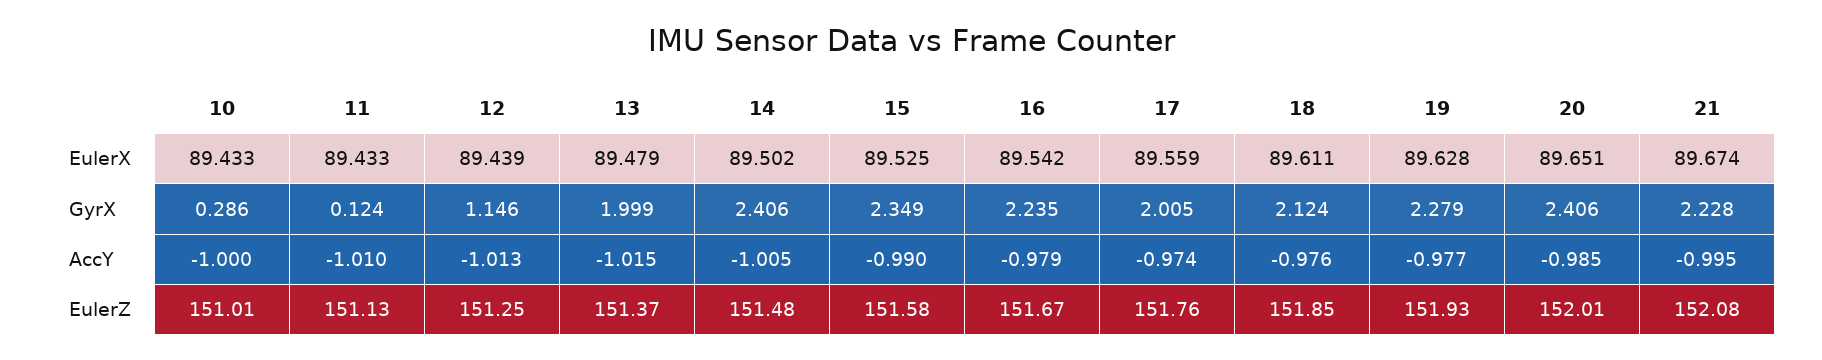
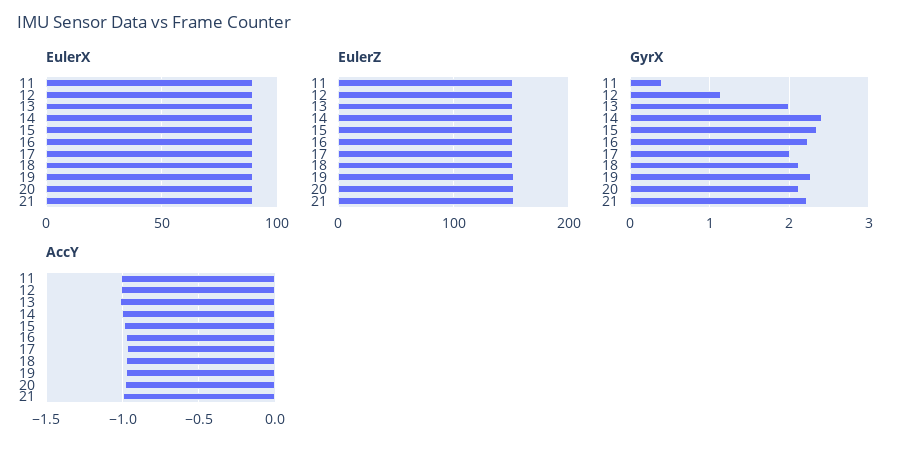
EulerX, 10: 89.433 -> none
GyrX, 10: 0.286 -> none
GyrX, 11: 0.124 -> 0.4
GyrX, 20: 2.406 -> 2.1
AccY, 10: -1 -> none
EulerZ, 10: 151.01 -> none

